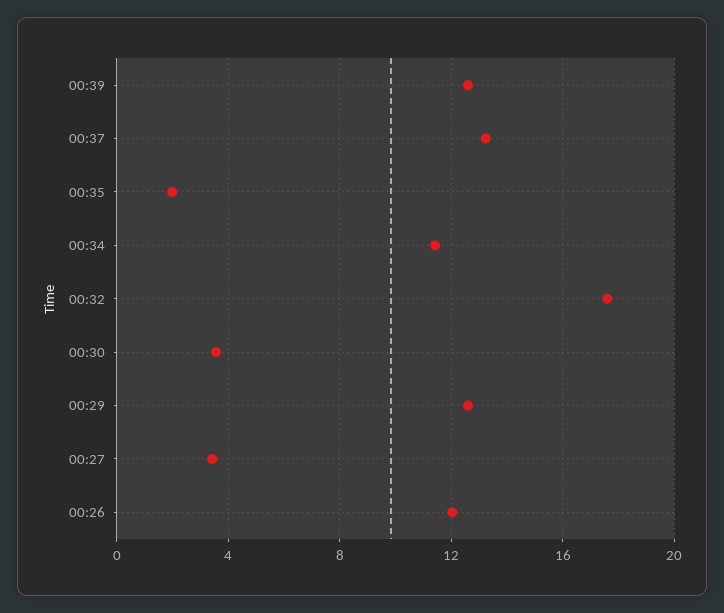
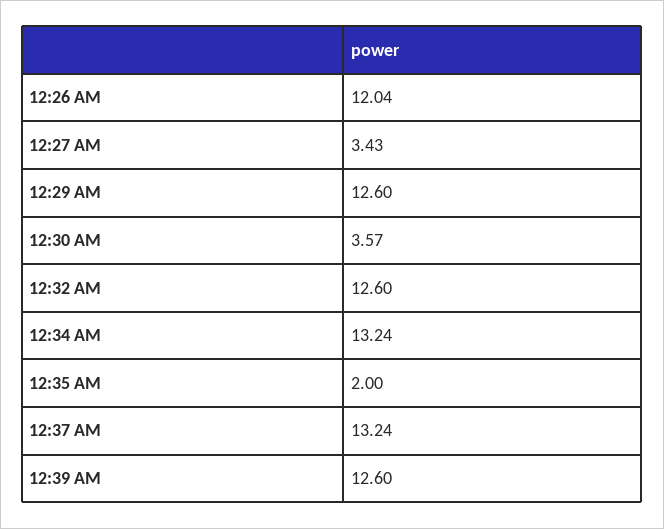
00:34: 11.5 -> 13.24
00:32: 17.5 -> 12.6

